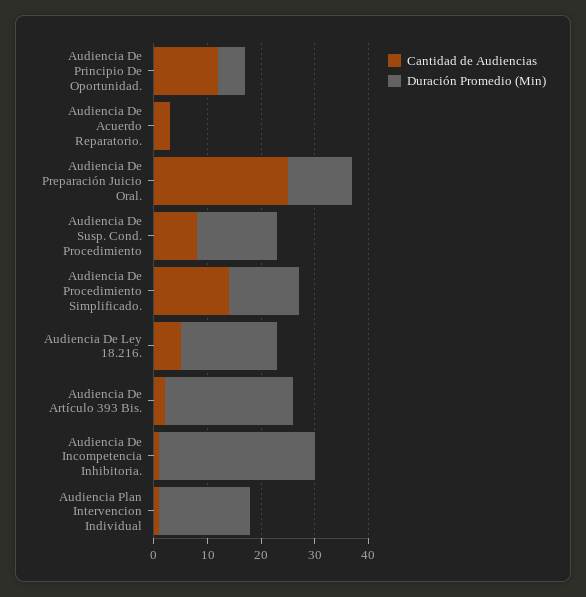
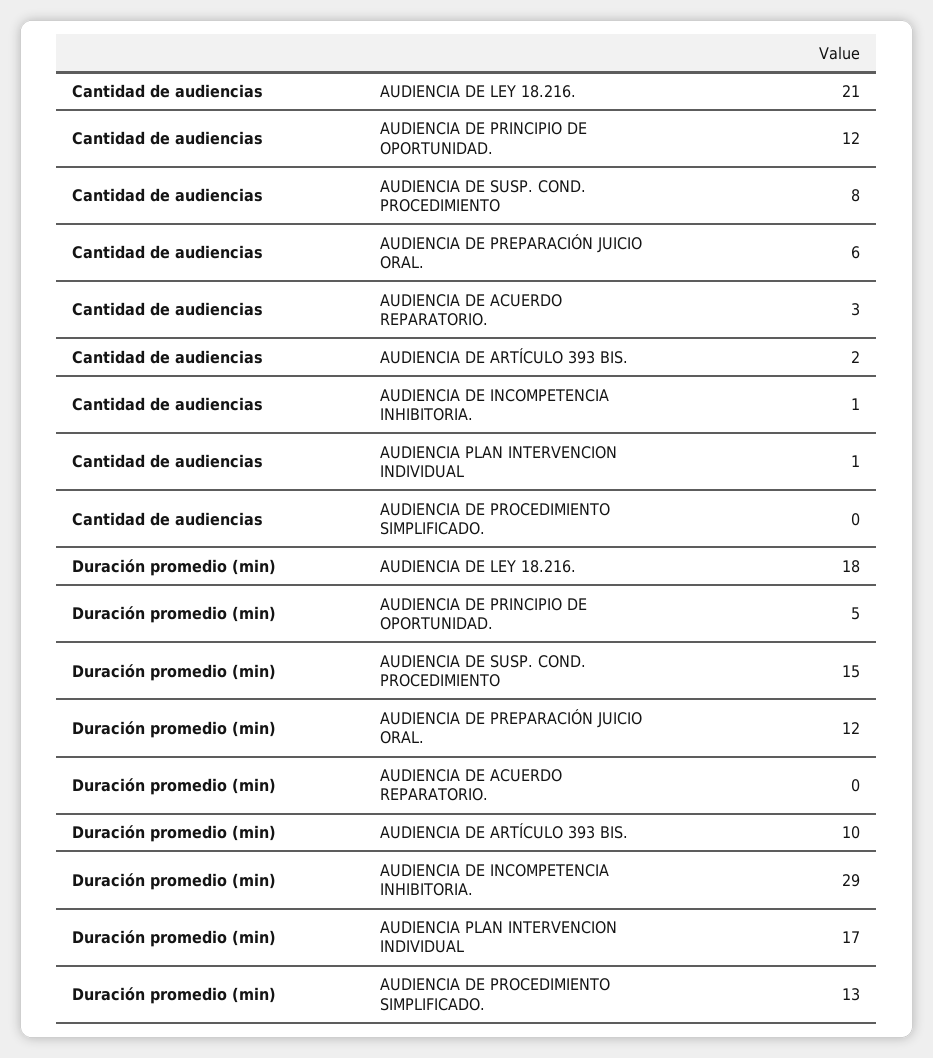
Cantidad de Audiencias, Audiencia De Preparación Juicio Oral.: 25 -> 6
Cantidad de Audiencias, Audiencia De Procedimiento Simplificado.: 15 -> 0
Cantidad de Audiencias, Audiencia De Ley 18.216.: 5 -> 21
Duración Promedio (Min), Audiencia De Artículo 393 Bis.: 25 -> 10

